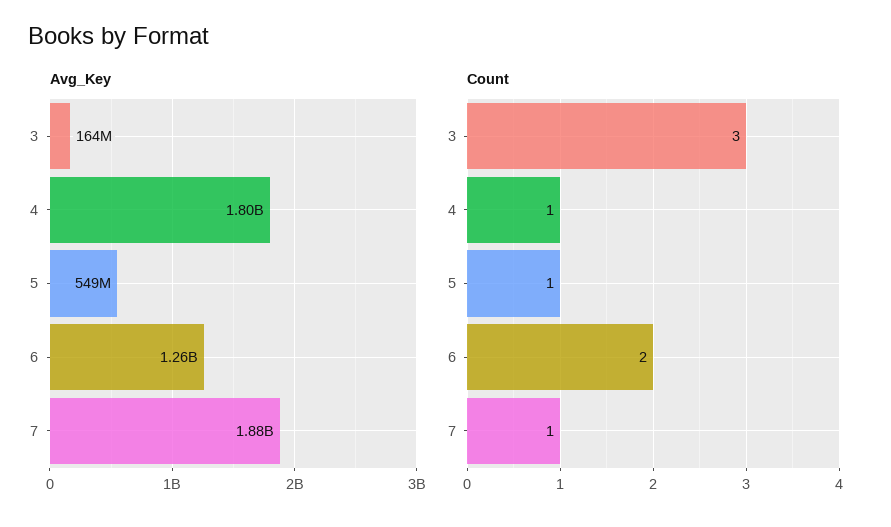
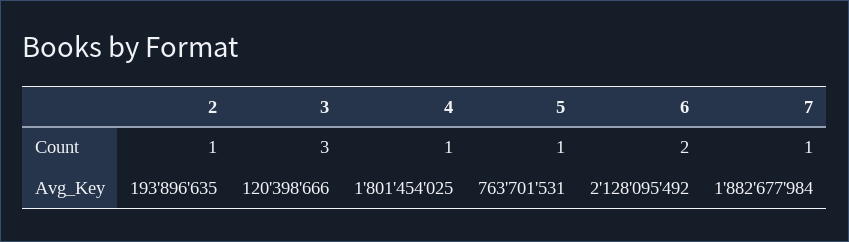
Avg_Key, 3: 164000000 -> 120398666
Avg_Key, 5: 549000000 -> 763701531
Avg_Key, 6: 1260000000 -> 2128095492
Count, 2: none -> 1
Avg_Key, 2: none -> 193896635

